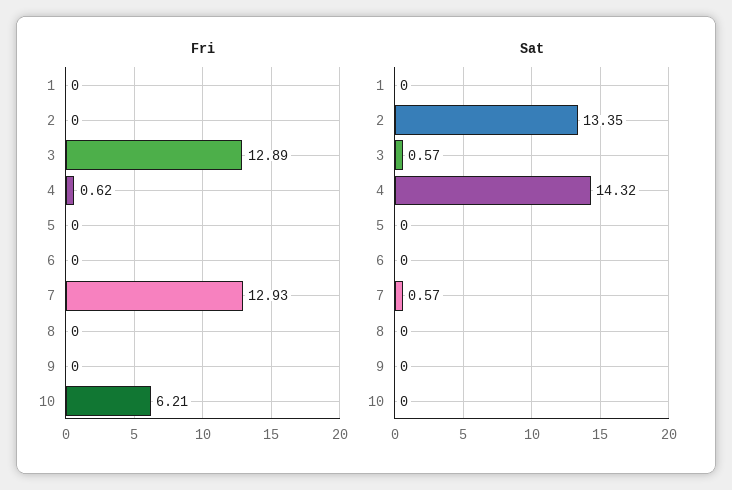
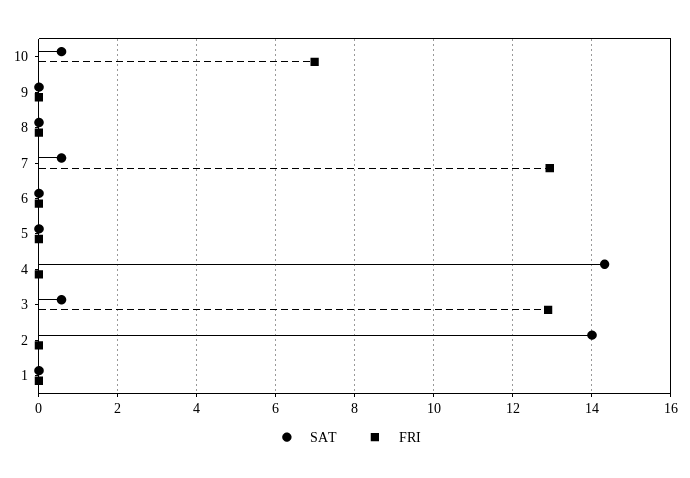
Fri, 4: 0.62 -> 0
Fri, 10: 6.21 -> 7
Sat, 2: 13.35 -> 14
Sat, 10: 0 -> 0.6

